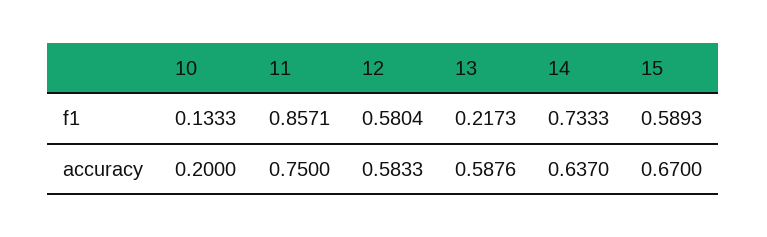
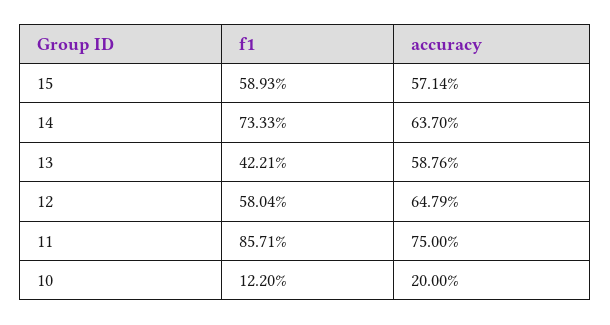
10, f1: 0.1333 -> 0.122
13, f1: 0.2173 -> 0.4221
12, accuracy: 0.5833 -> 0.6479
15, accuracy: 0.67 -> 0.5714

